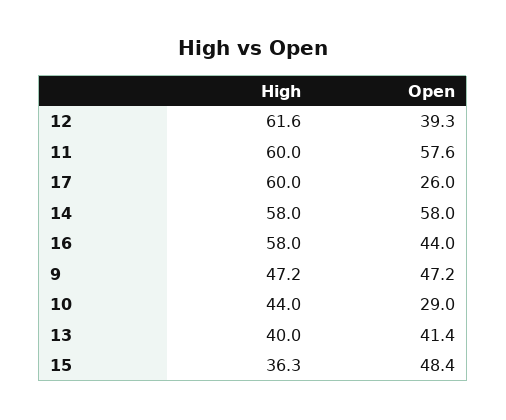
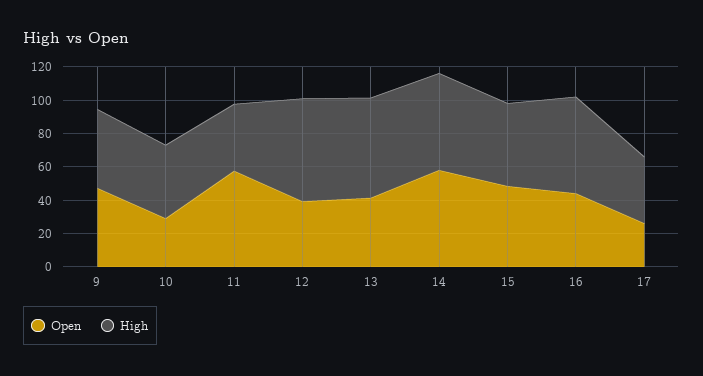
High, 11: 60 -> 40
High, 17: 60 -> 40
High, 13: 40 -> 60
High, 15: 36.3 -> 50

